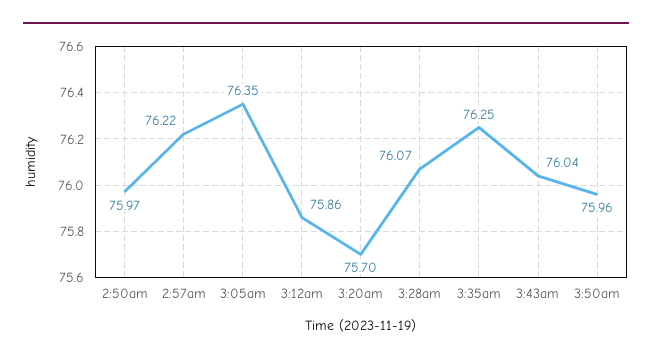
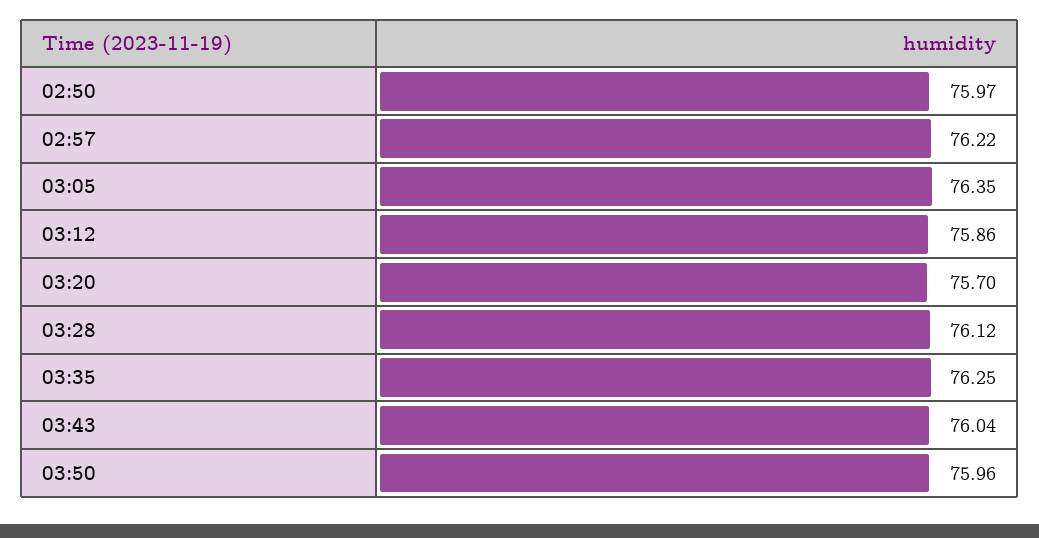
3:28am: 76.07 -> 76.12

